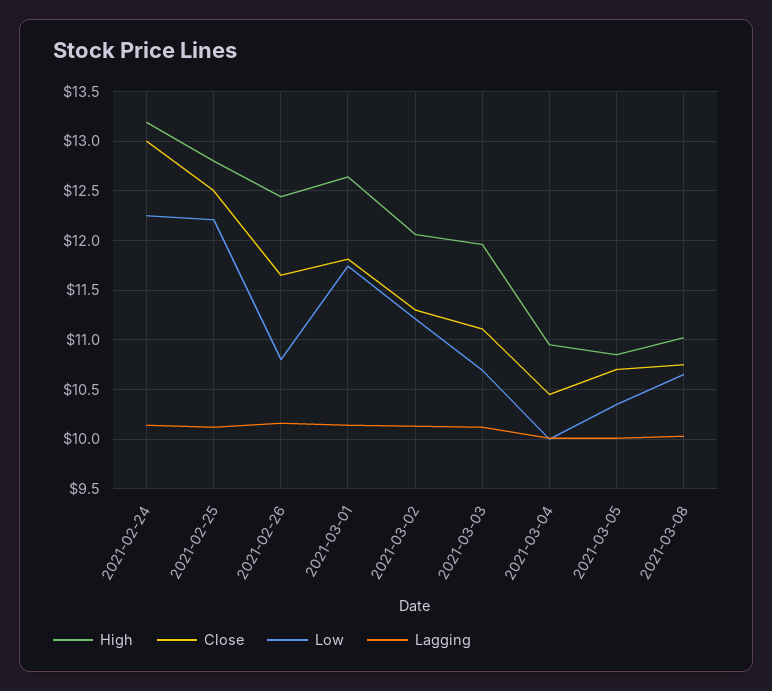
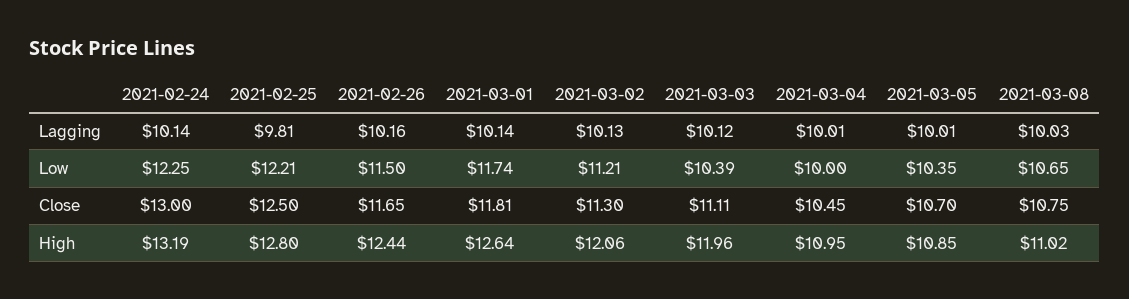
Lagging, 2021-02-25: 10.1 -> 9.81
Low, 2021-02-26: 10.8 -> 11.5
Low, 2021-03-03: 10.7 -> 10.39

